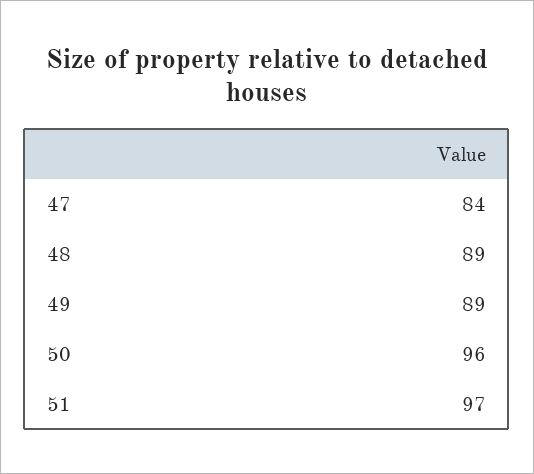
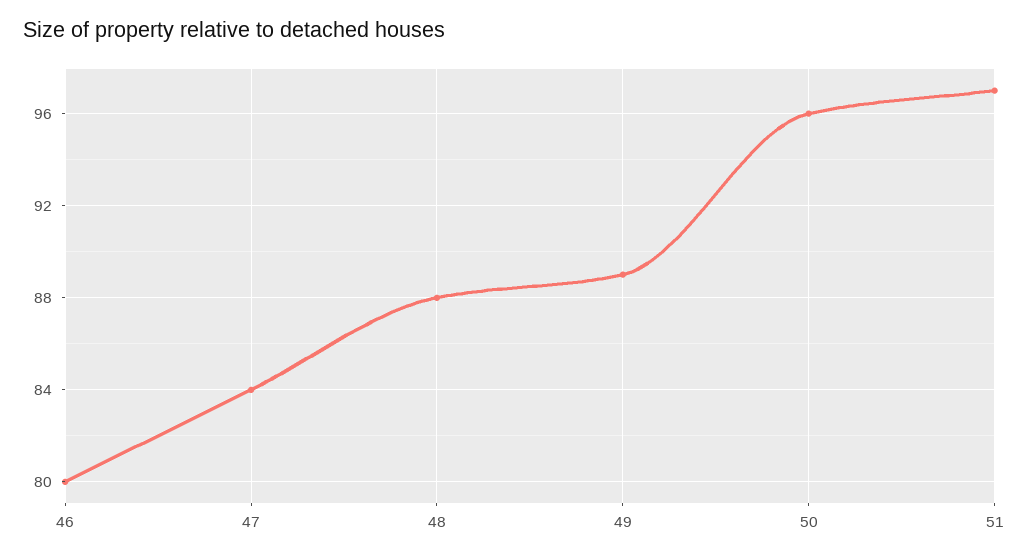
48: 89 -> 88
46: none -> 80

